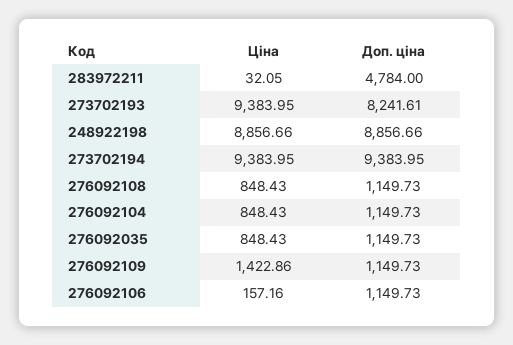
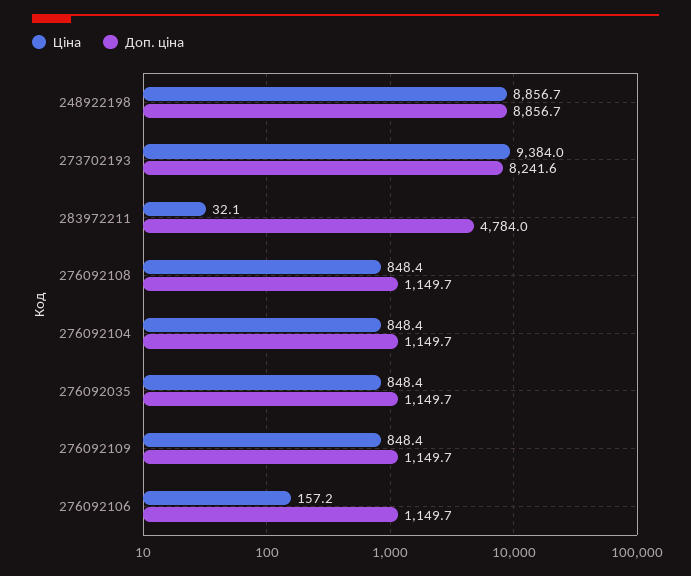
Ціна, 273702194: 9383.95 -> none
Доп. ціна, 273702194: 9383.95 -> none
Ціна, 276092109: 1422.86 -> 848.4

